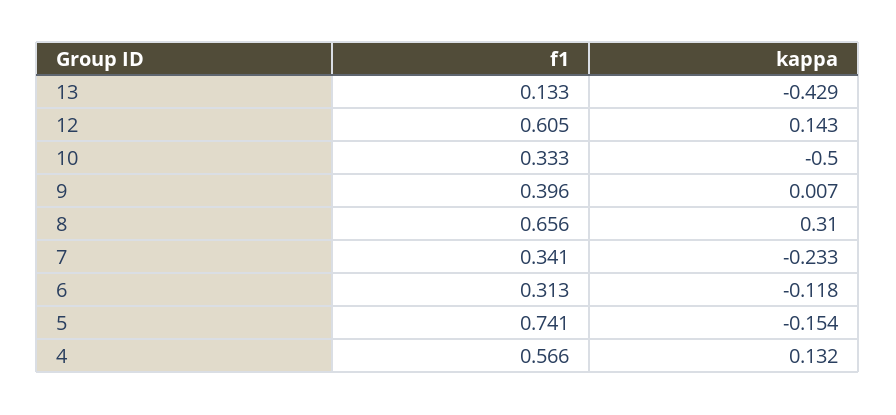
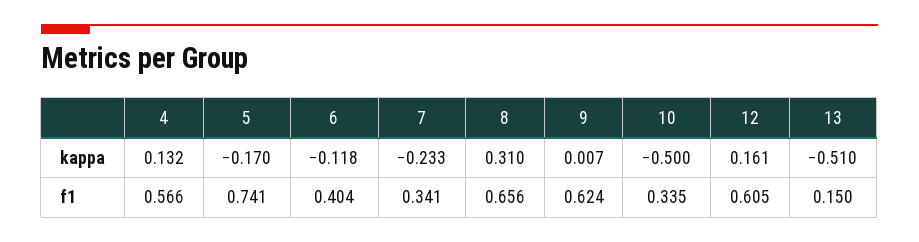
f1, 13: 0.133 -> 0.15
kappa, 13: -0.429 -> -0.51
kappa, 12: 0.143 -> 0.161
f1, 10: 0.333 -> 0.335
f1, 9: 0.396 -> 0.624
f1, 6: 0.313 -> 0.404
kappa, 5: -0.154 -> -0.17

